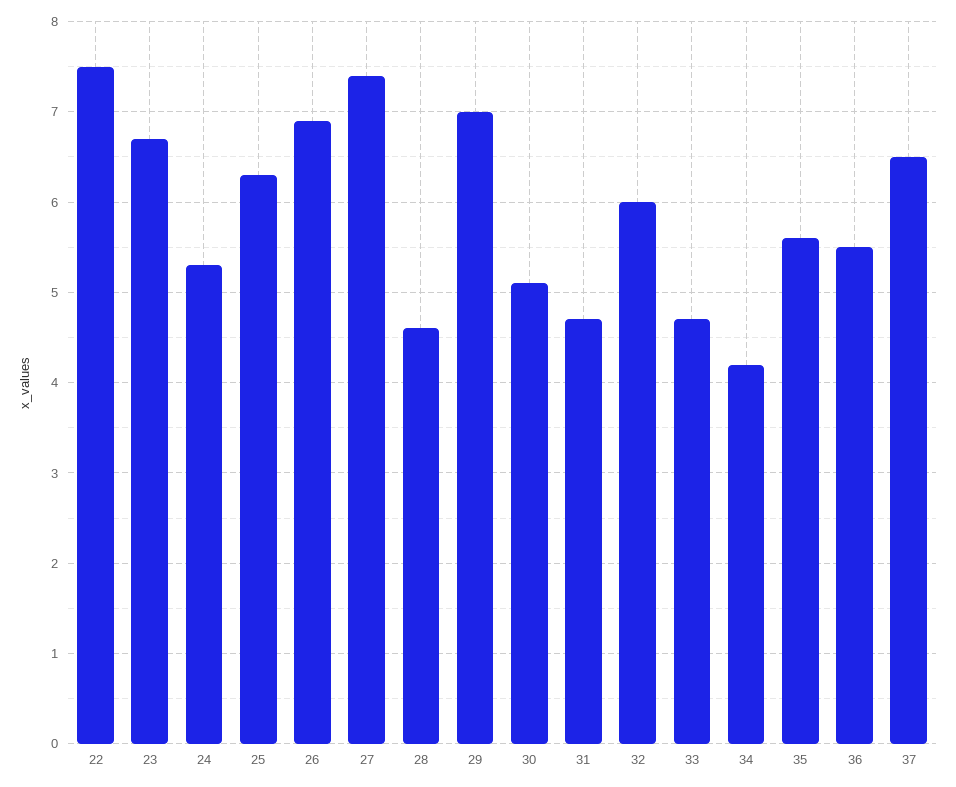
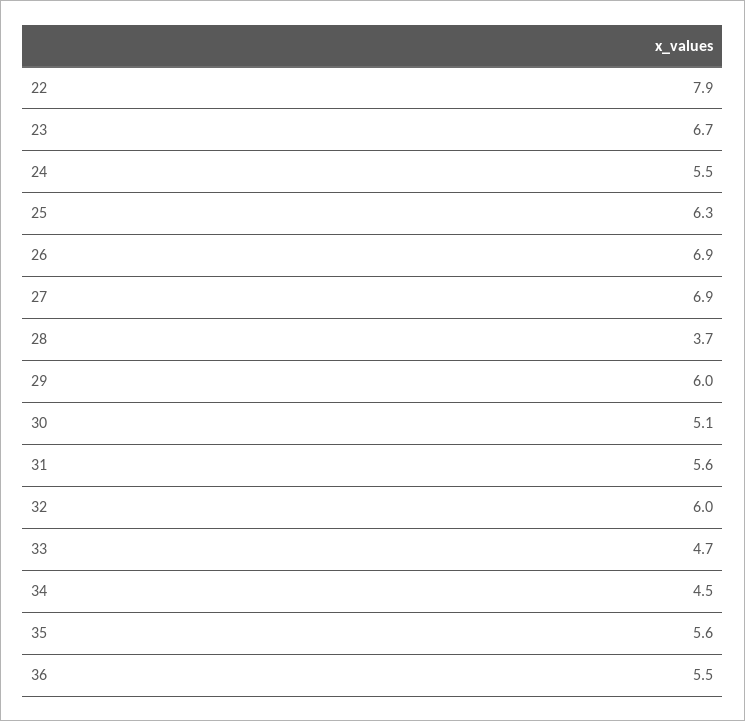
22: 7.5 -> 7.9
24: 5.3 -> 5.5
27: 7.4 -> 6.9
28: 4.6 -> 3.7
29: 7 -> 6
31: 4.7 -> 5.6
34: 4.2 -> 4.5
37: 6.5 -> none

